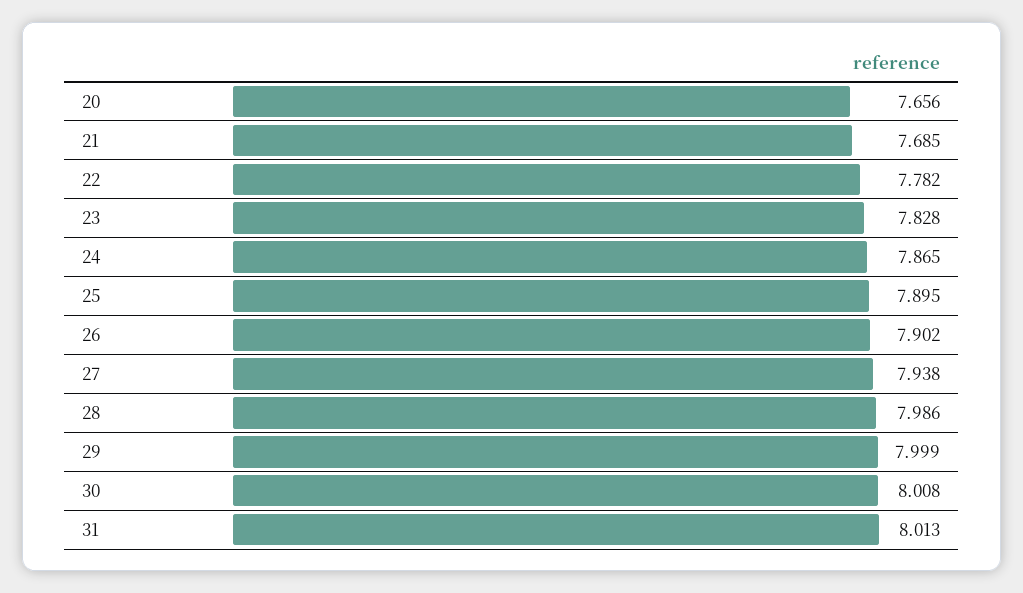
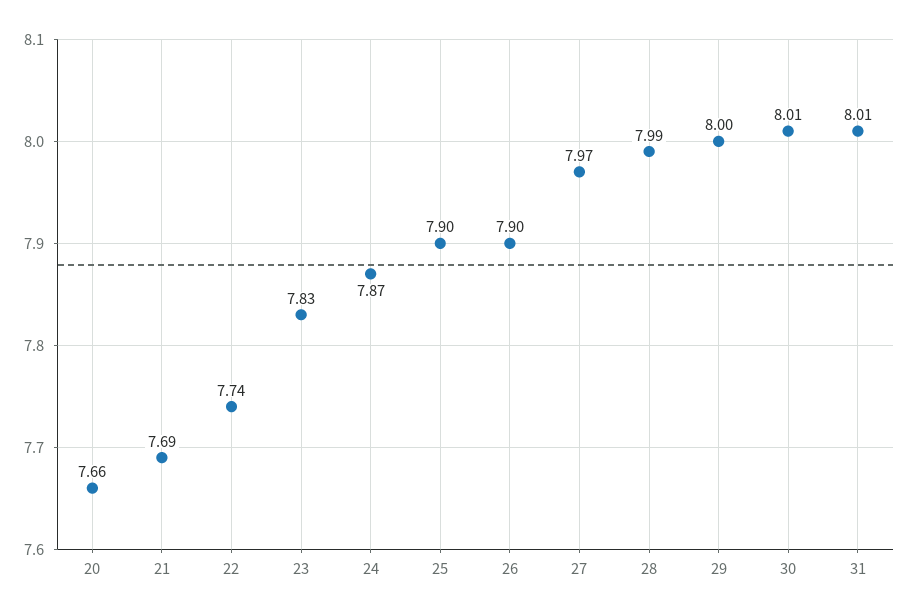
22: 7.782 -> 7.74
27: 7.938 -> 7.97

